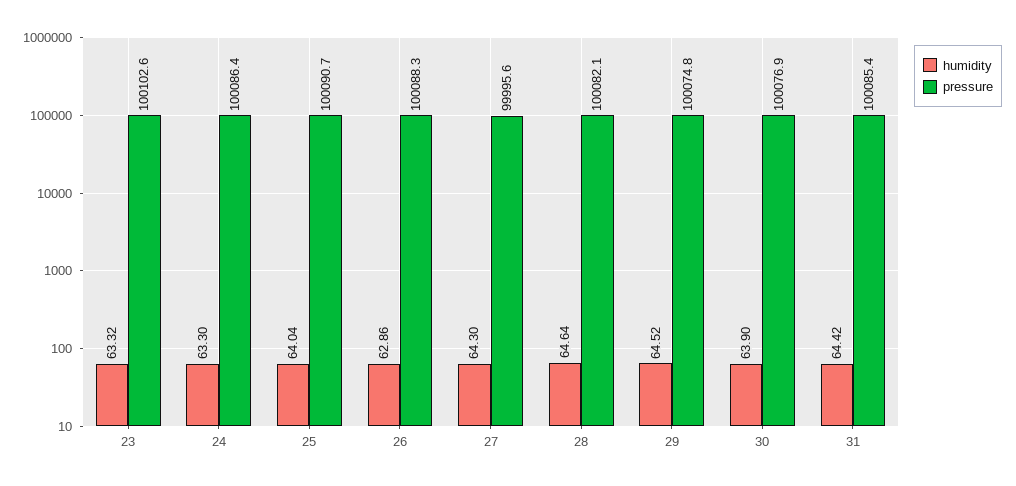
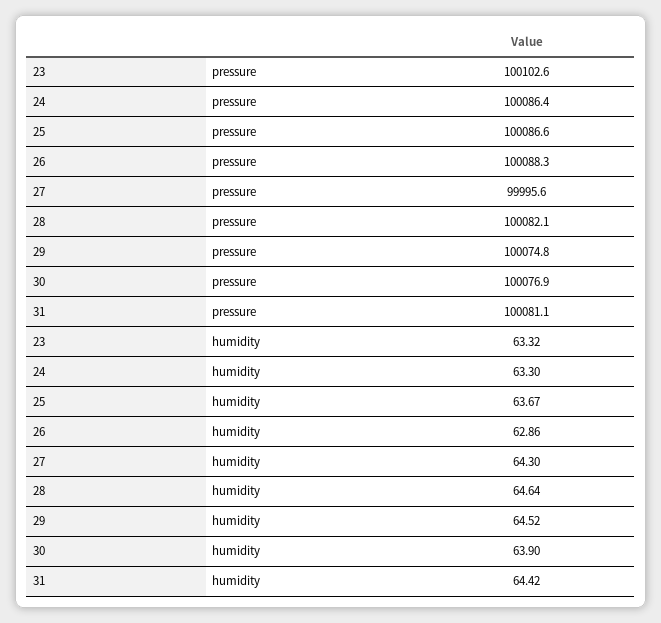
humidity, 25: 64.04 -> 63.67
pressure, 25: 100090.7 -> 100086.6
pressure, 31: 100085.4 -> 100081.1

